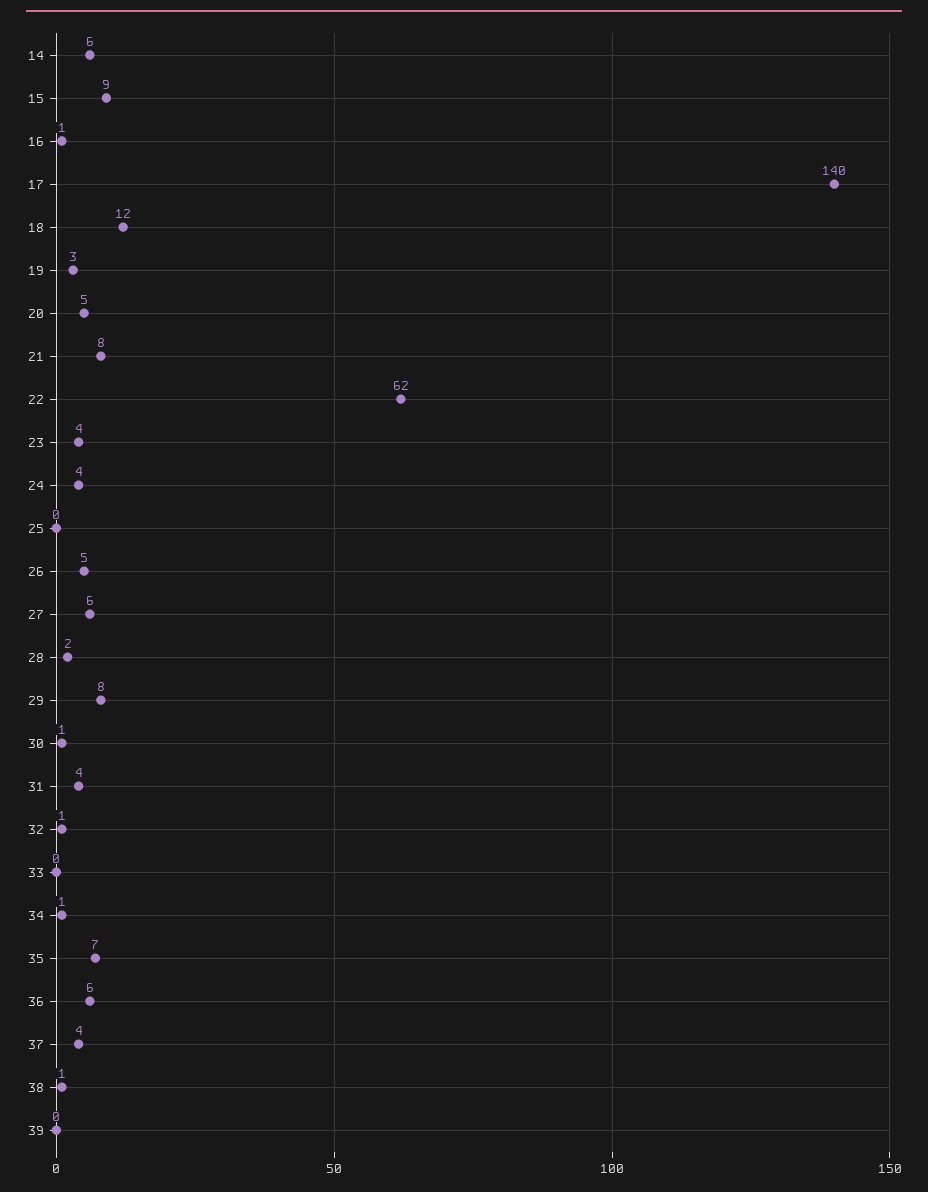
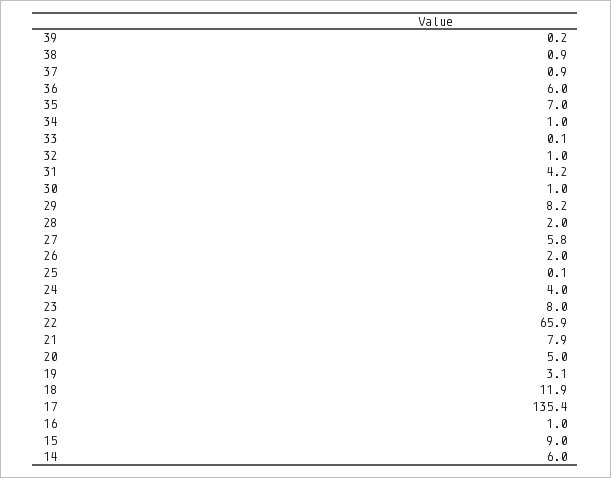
17: 140 -> 135.4
22: 62 -> 65.9
23: 4 -> 8
26: 5 -> 2
37: 4 -> 0.9

